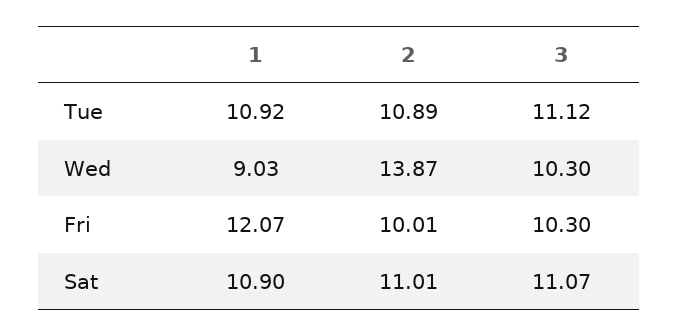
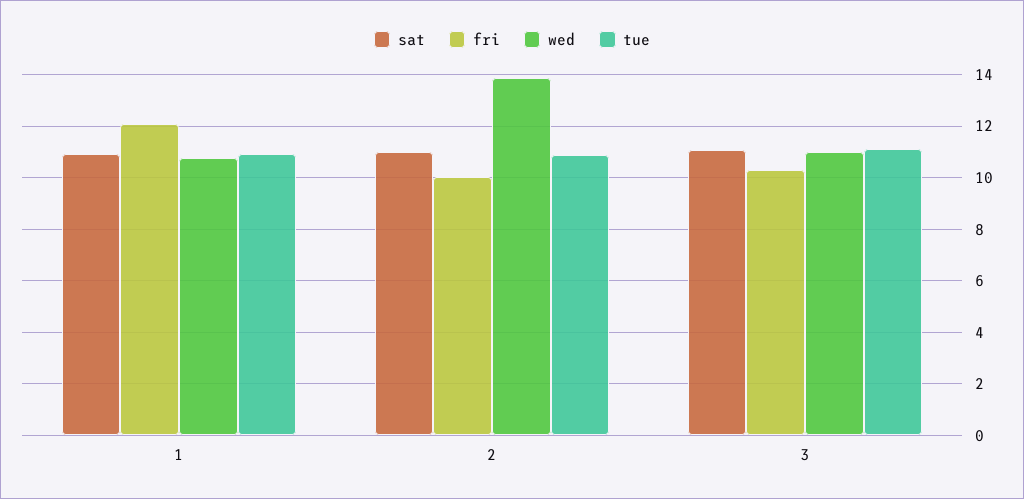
Wed, 1: 9.03 -> 10.75
Wed, 3: 10.3 -> 11

